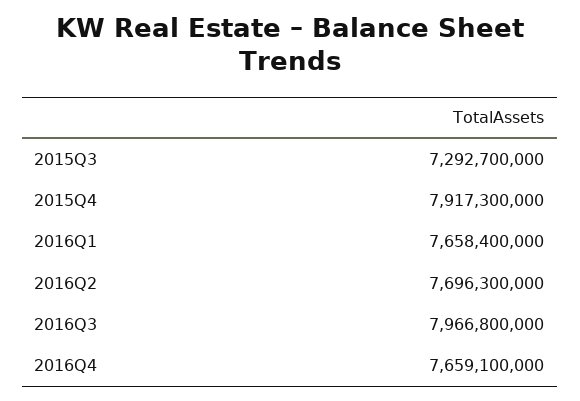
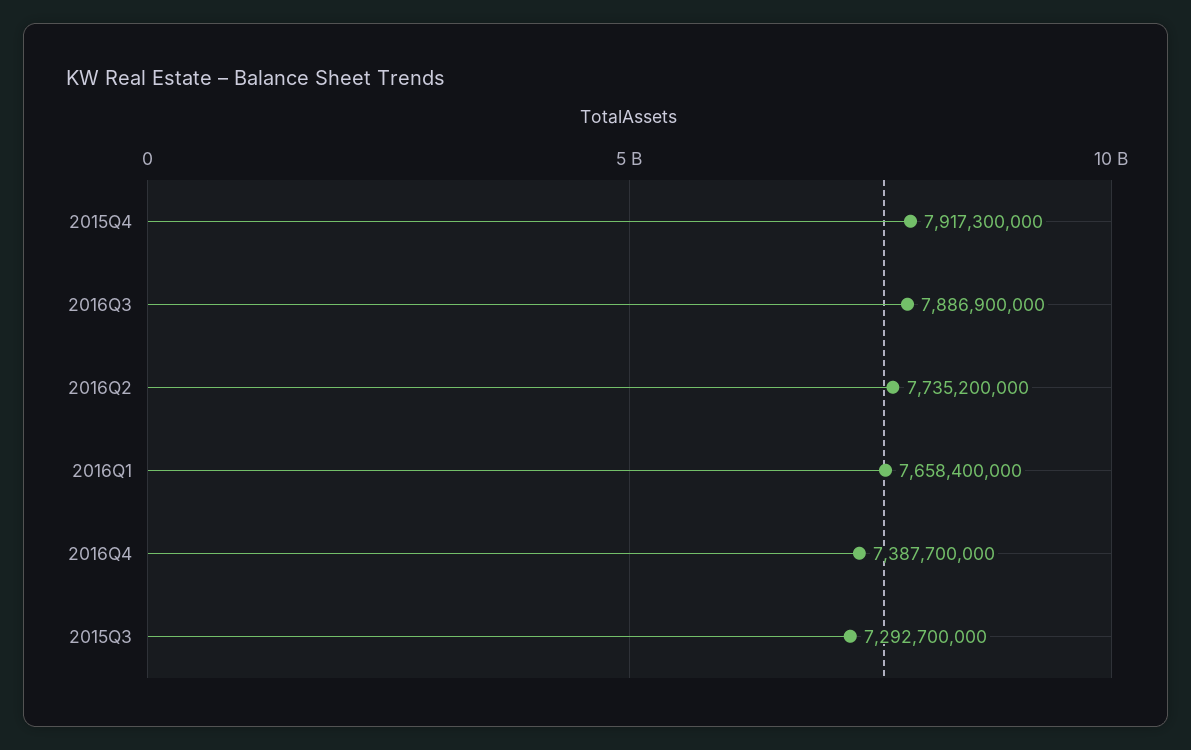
2016Q2: 7696300000 -> 7735200000
2016Q3: 7966800000 -> 7886900000
2016Q4: 7659100000 -> 7387700000

